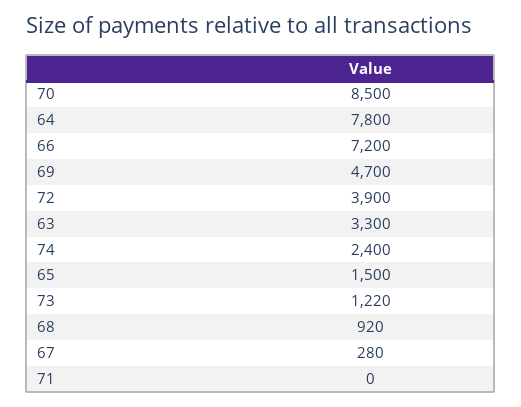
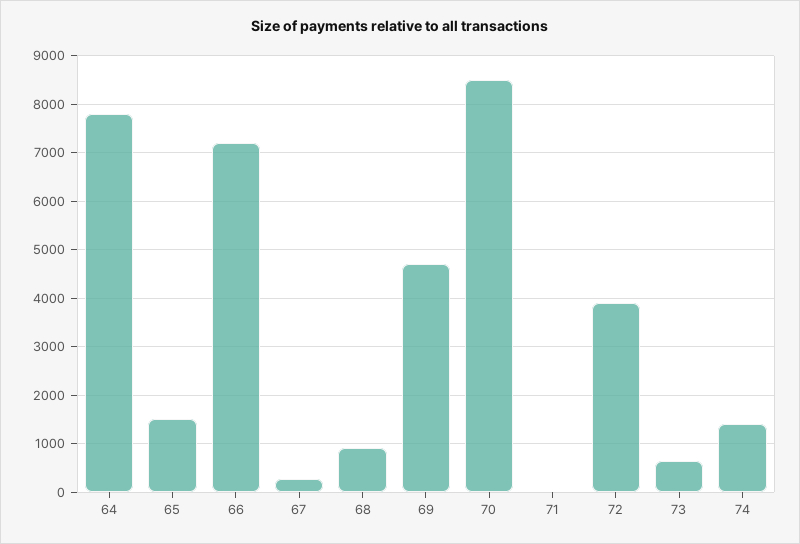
63: 3300 -> none
74: 2400 -> 1400
73: 1220 -> 600

